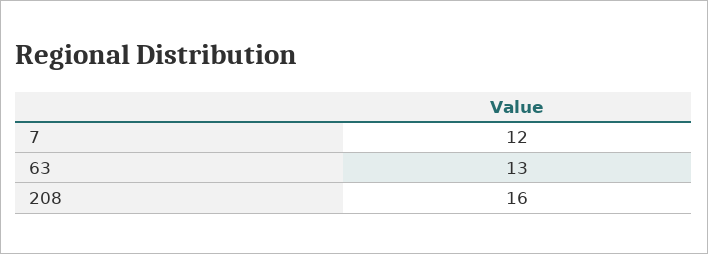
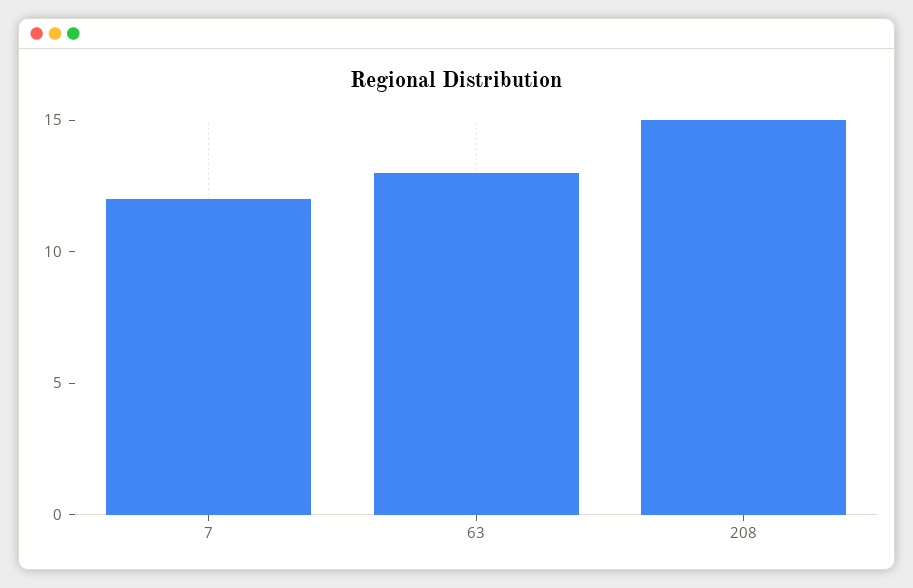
208: 16 -> 15

